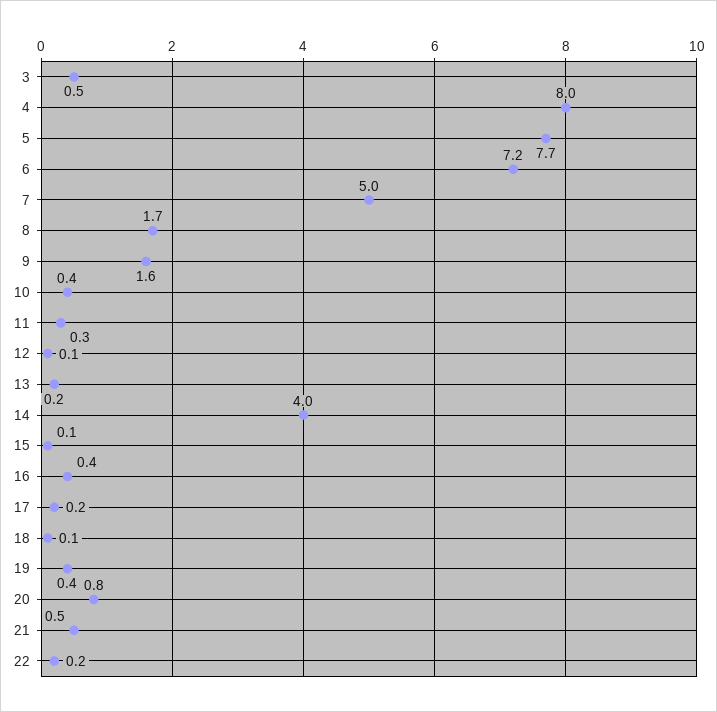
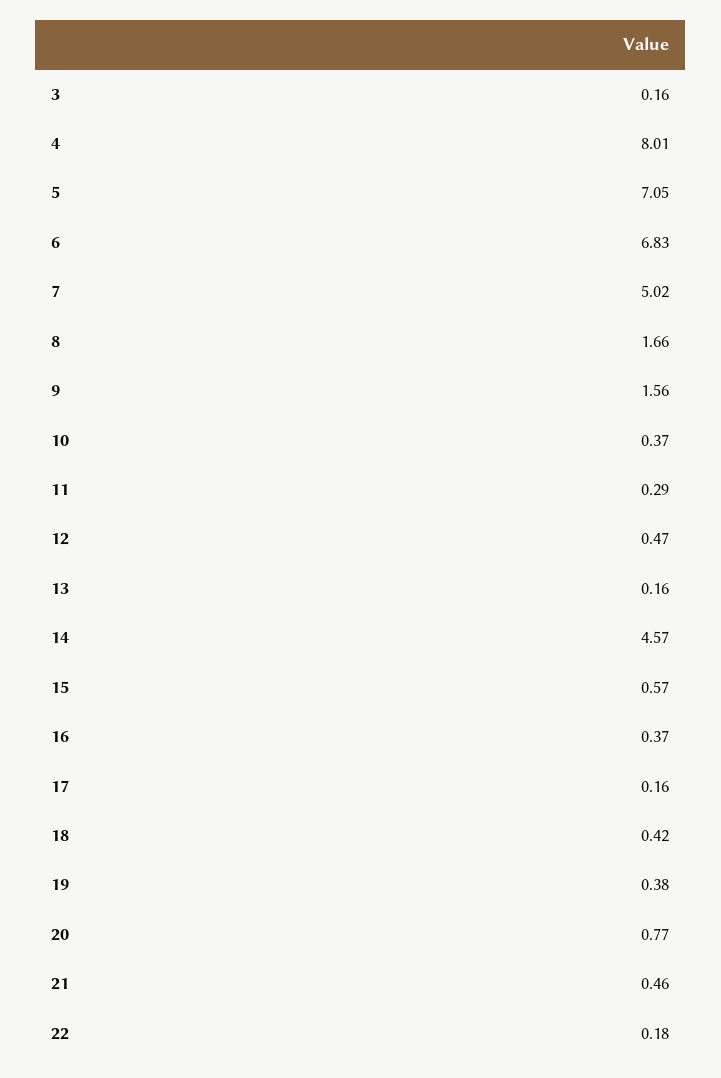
3: 0.5 -> 0.16
5: 7.7 -> 7.05
6: 7.2 -> 6.83
12: 0.1 -> 0.47
14: 4 -> 4.57
15: 0.1 -> 0.57
18: 0.1 -> 0.42

